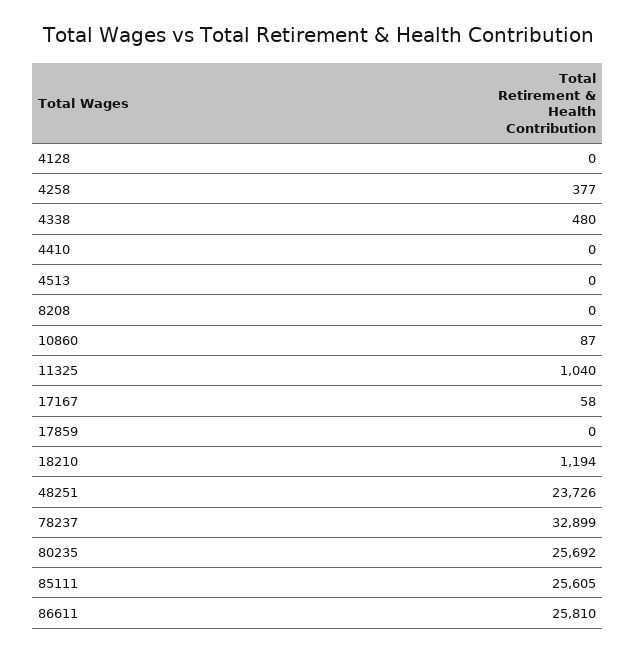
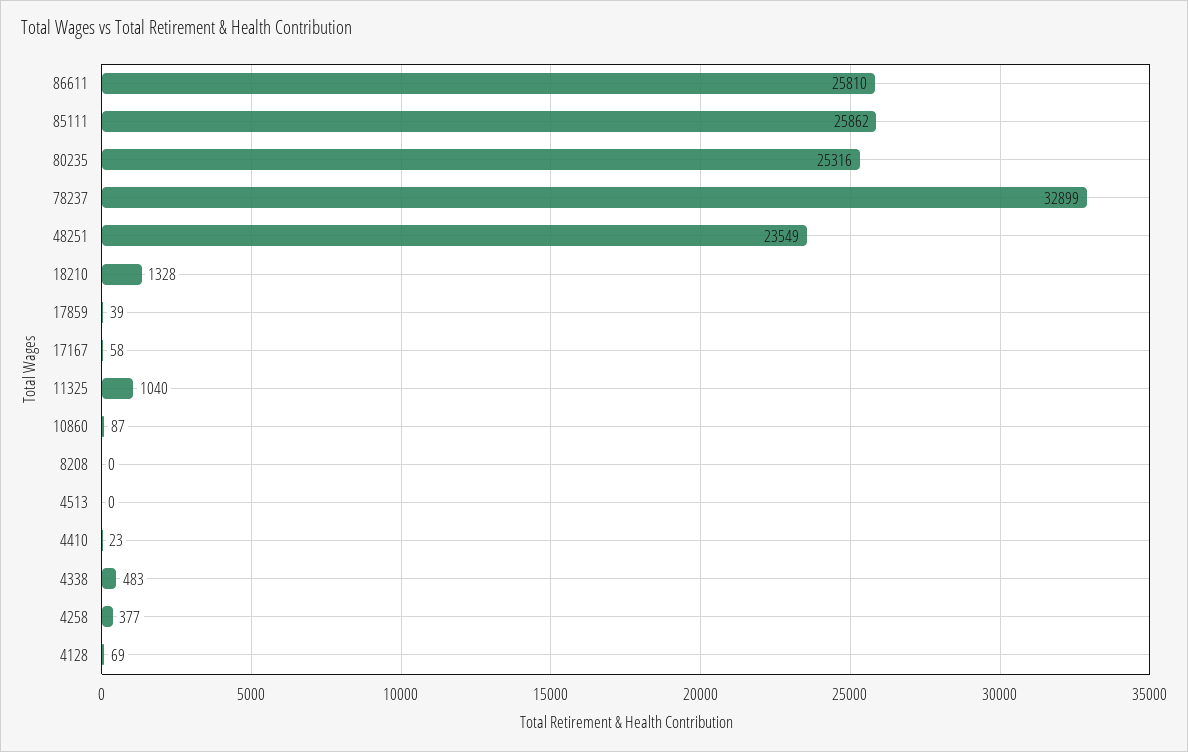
4128: 0 -> 69
4338: 480 -> 483
4410: 0 -> 23
17859: 0 -> 39
18210: 1194 -> 1328
48251: 23726 -> 23549
80235: 25692 -> 25316
85111: 25605 -> 25862

